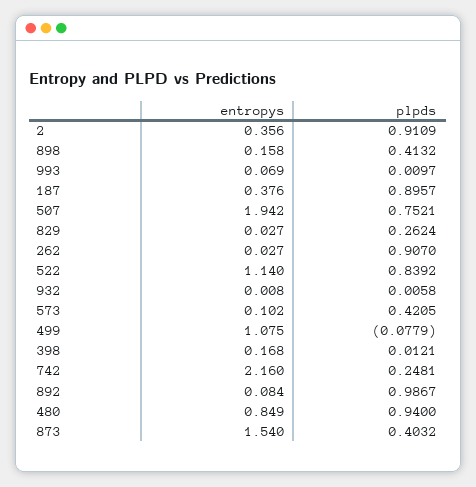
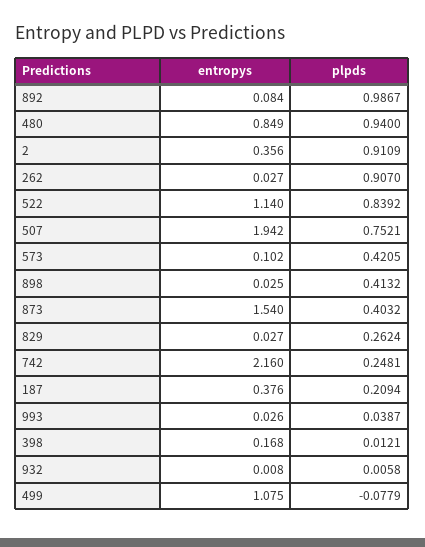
entropys, 898: 0.158 -> 0.025
entropys, 993: 0.069 -> 0.026
plpds, 993: 0.0097 -> 0.0387
plpds, 187: 0.8957 -> 0.2094

